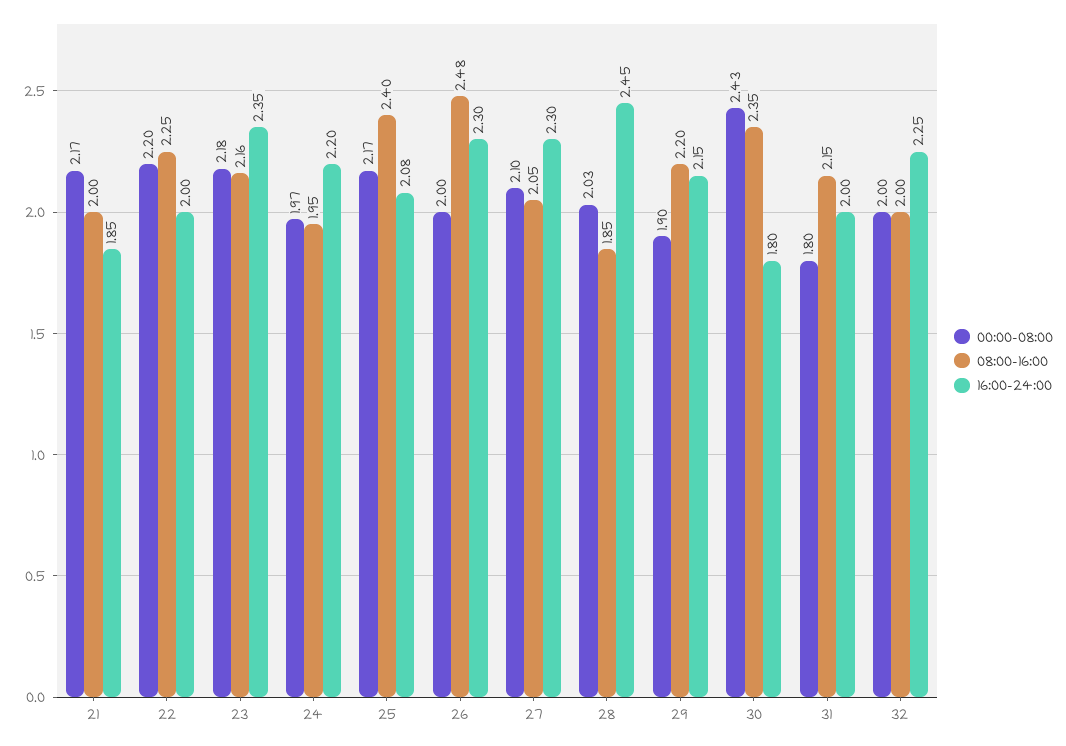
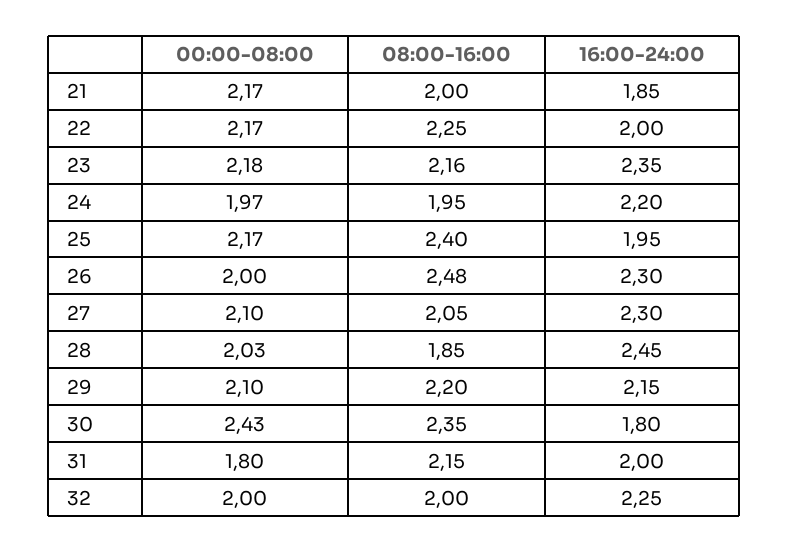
00:00-08:00, 22: 2.2 -> 2.17
16:00-24:00, 25: 2.08 -> 1.95
00:00-08:00, 29: 1.9 -> 2.1

